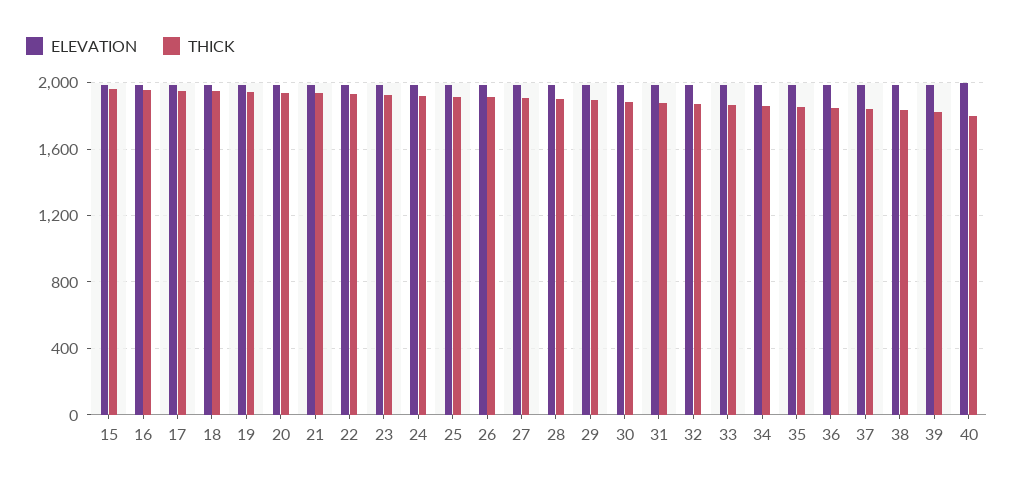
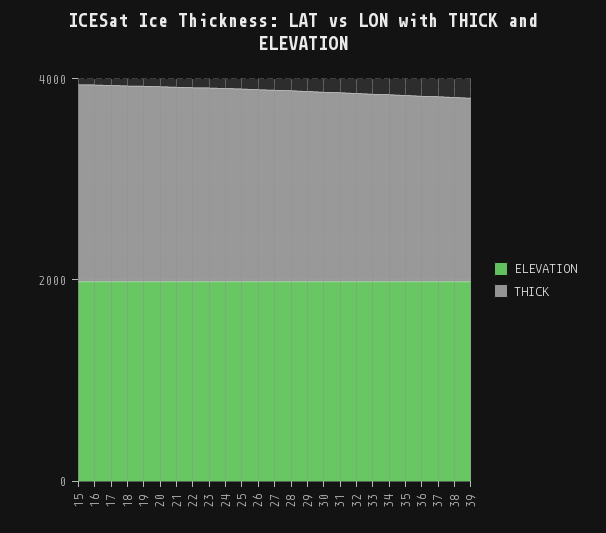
ELEVATION, 40: 2000 -> none
THICK, 40: 1800 -> none

